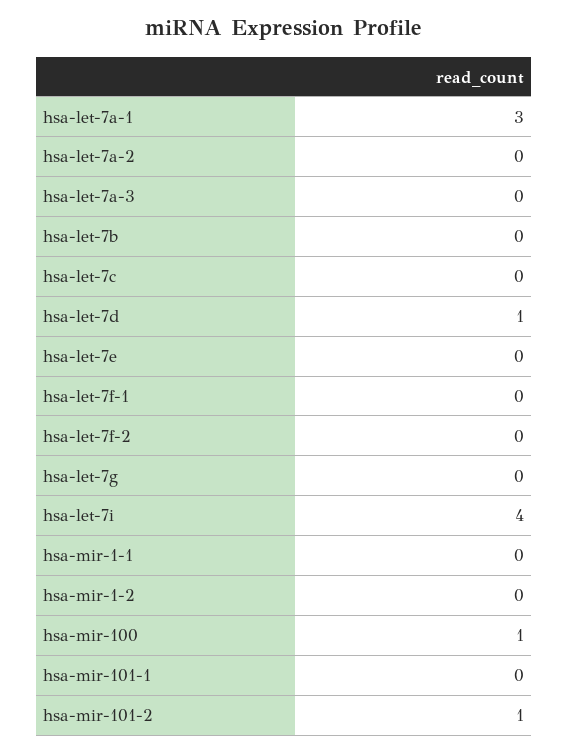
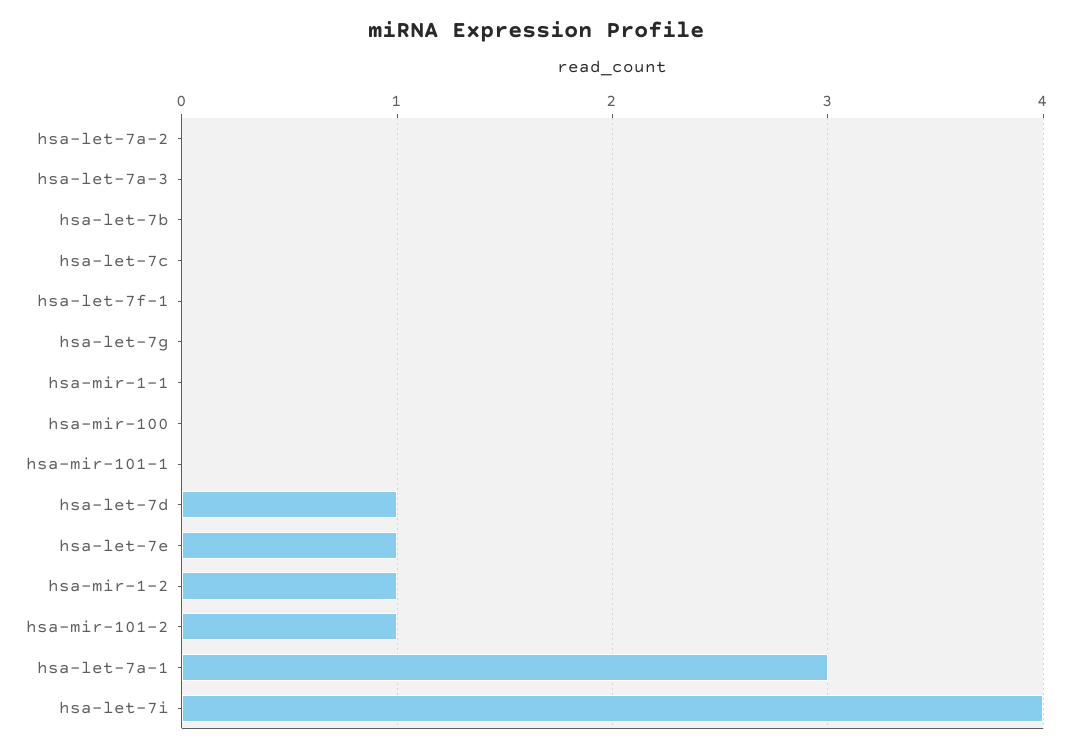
hsa-let-7e: 0 -> 1
hsa-let-7f-2: 0 -> none
hsa-mir-1-2: 0 -> 1
hsa-mir-100: 1 -> 0

